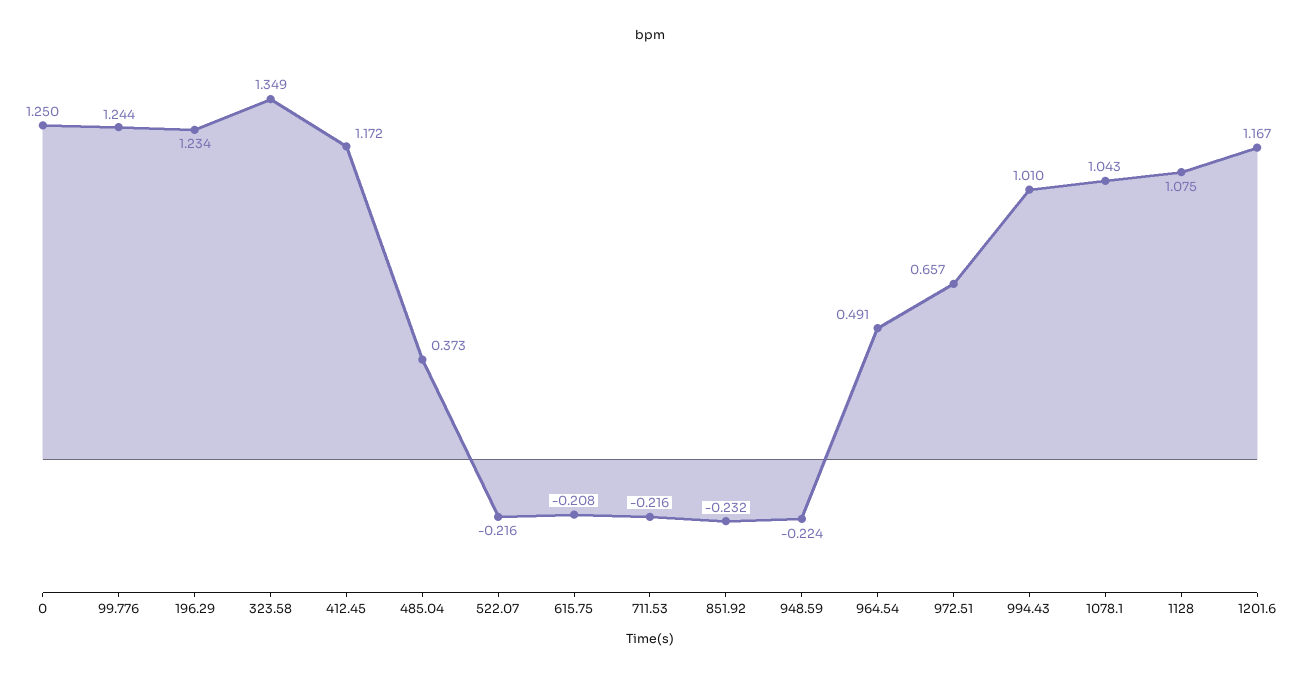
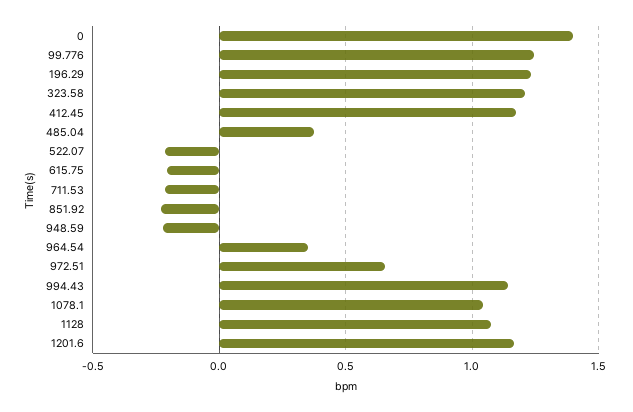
0: 1.25 -> 1.4
323.58: 1.349 -> 1.2
964.54: 0.491 -> 0.35
994.43: 1.01 -> 1.15

